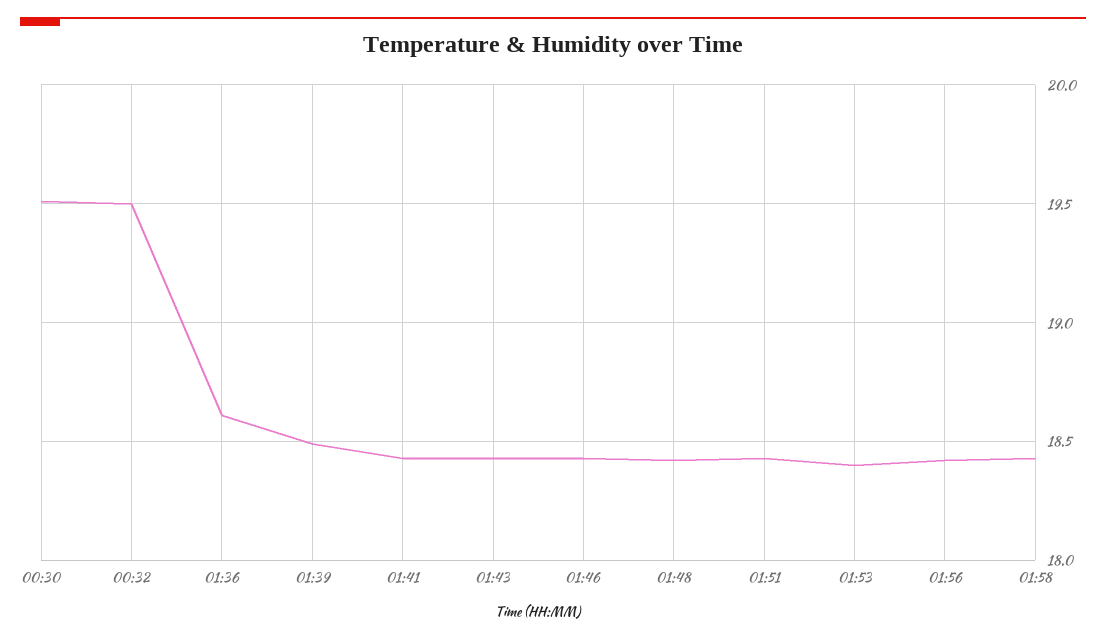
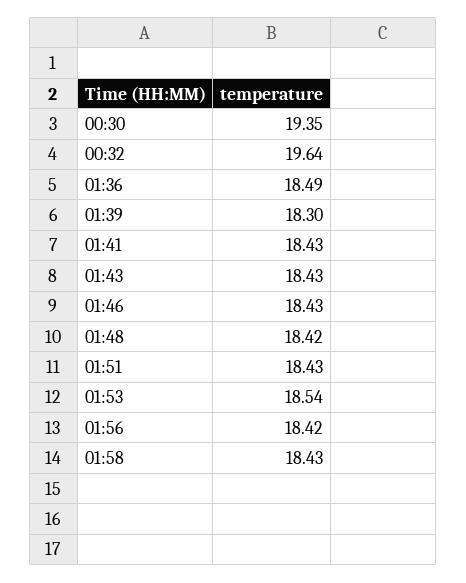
00:30: 19.5 -> 19.35
00:32: 19.5 -> 19.64
01:36: 18.6 -> 18.49
01:39: 18.5 -> 18.3
01:53: 18.4 -> 18.54

